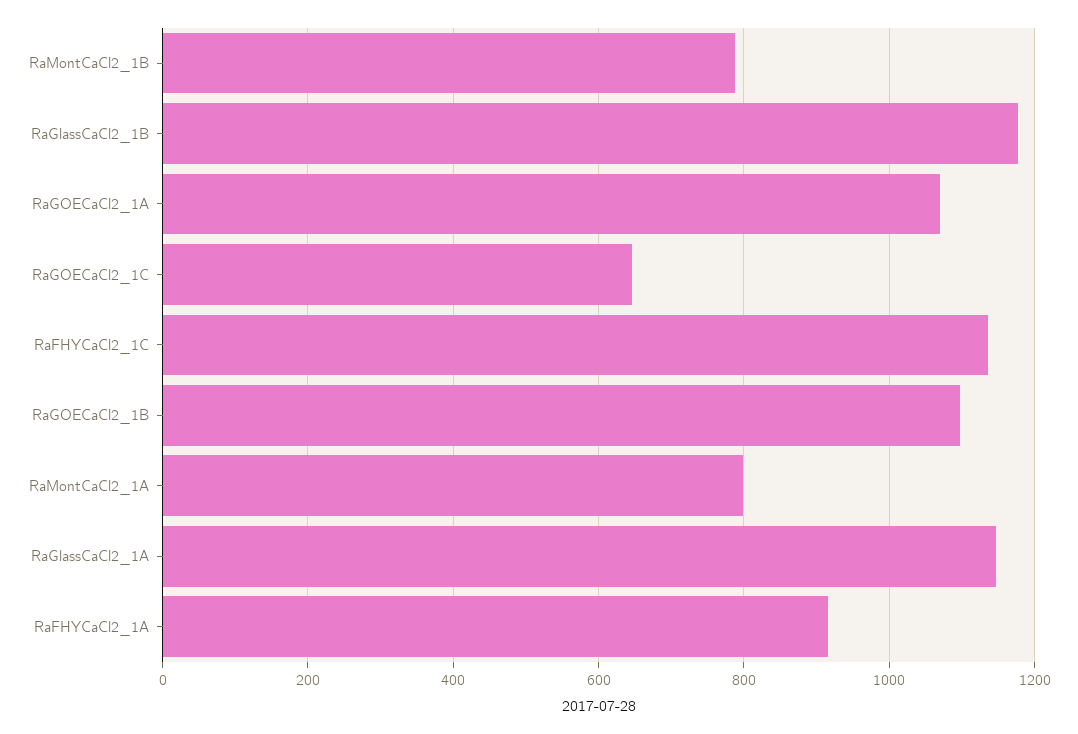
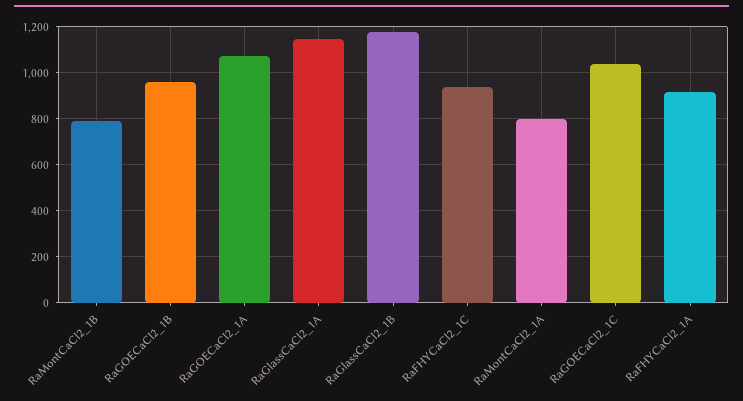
RaGOECaCl2_1C: 640 -> 1050
RaFHYCaCl2_1C: 1140 -> 950
RaGOECaCl2_1B: 1100 -> 950

